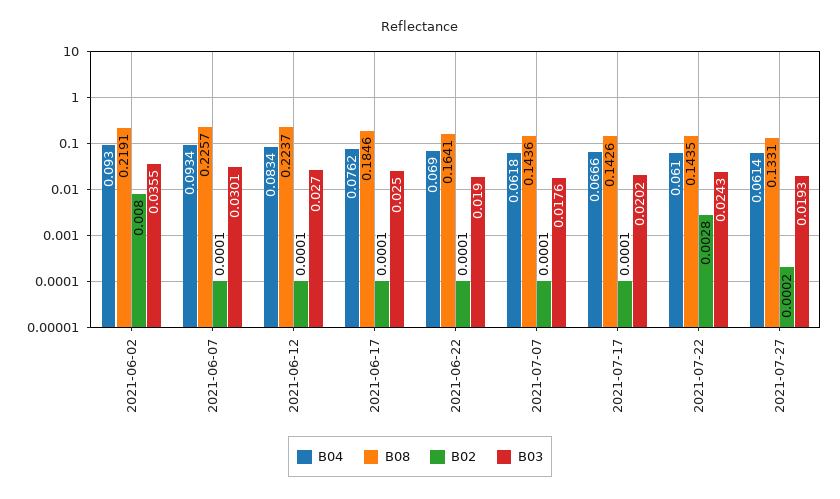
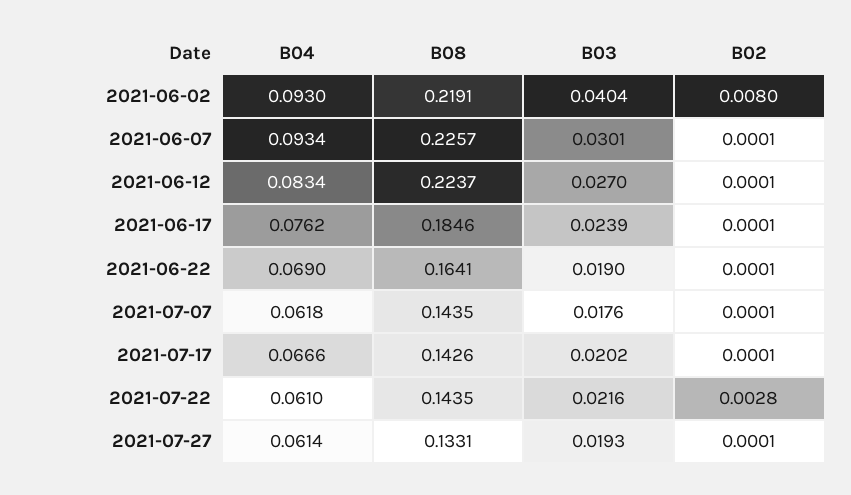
B03, 2021-06-02: 0.0355 -> 0.0404
B03, 2021-06-17: 0.025 -> 0.0239
B08, 2021-07-07: 0.1436 -> 0.1435
B03, 2021-07-22: 0.0243 -> 0.0216
B02, 2021-07-27: 0.0002 -> 0.0001

